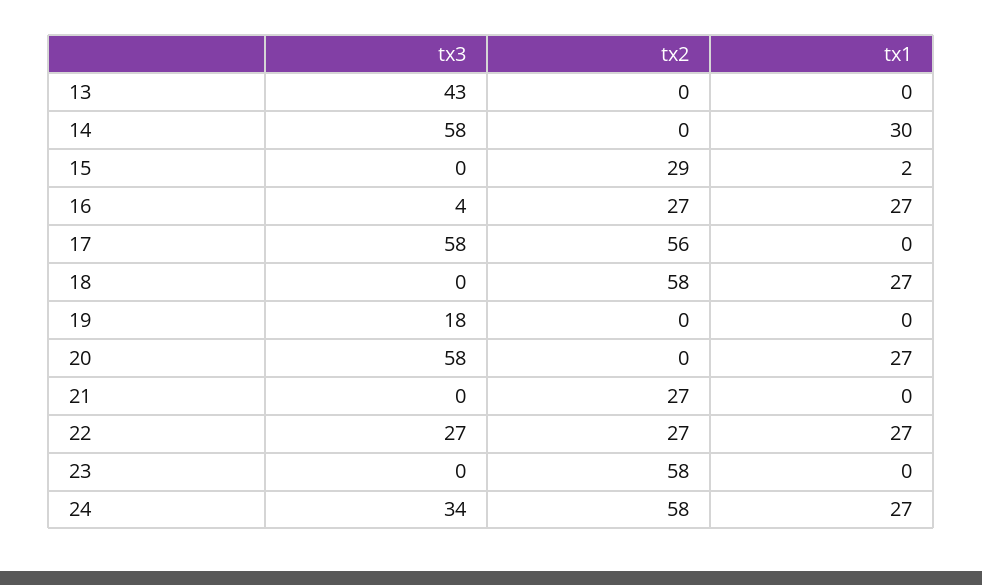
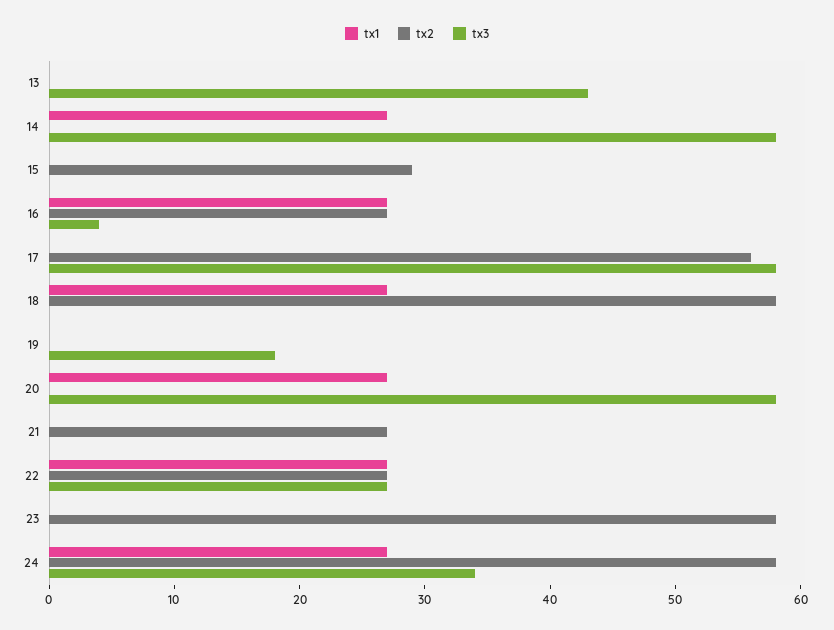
tx1, 14: 30 -> 27
tx1, 15: 2 -> 0

